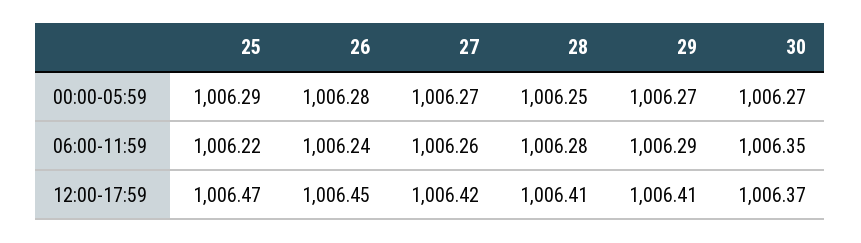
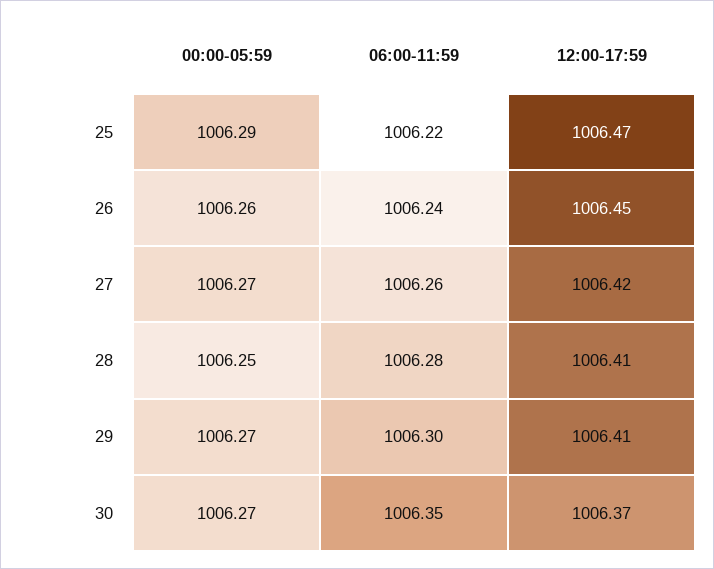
26, 00:00-05:59: 1006.28 -> 1006.26
29, 06:00-11:59: 1006.29 -> 1006.3

